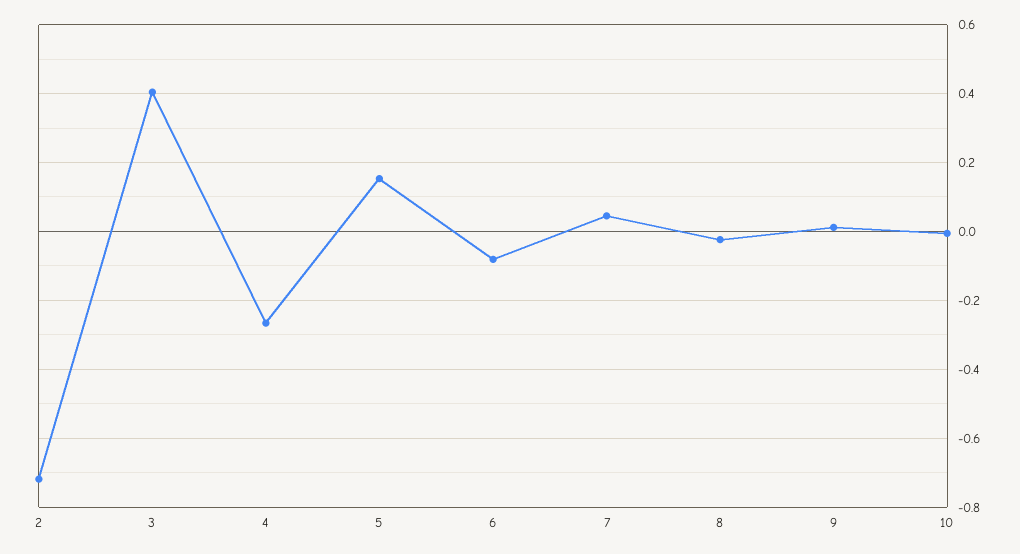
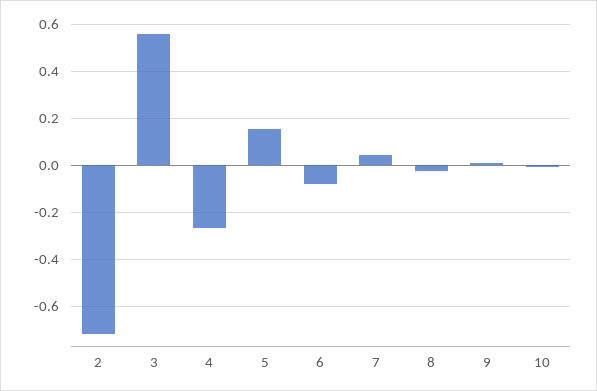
3: 0.4 -> 0.55

